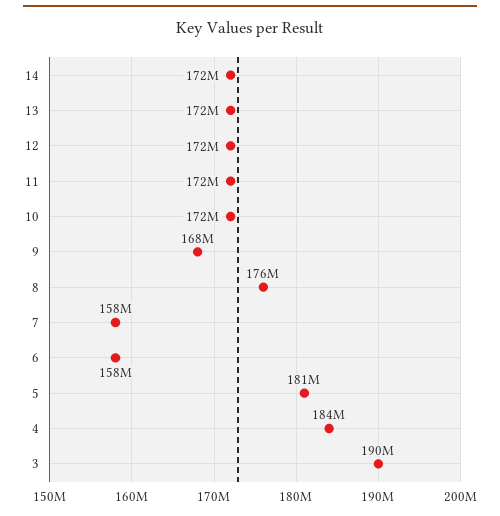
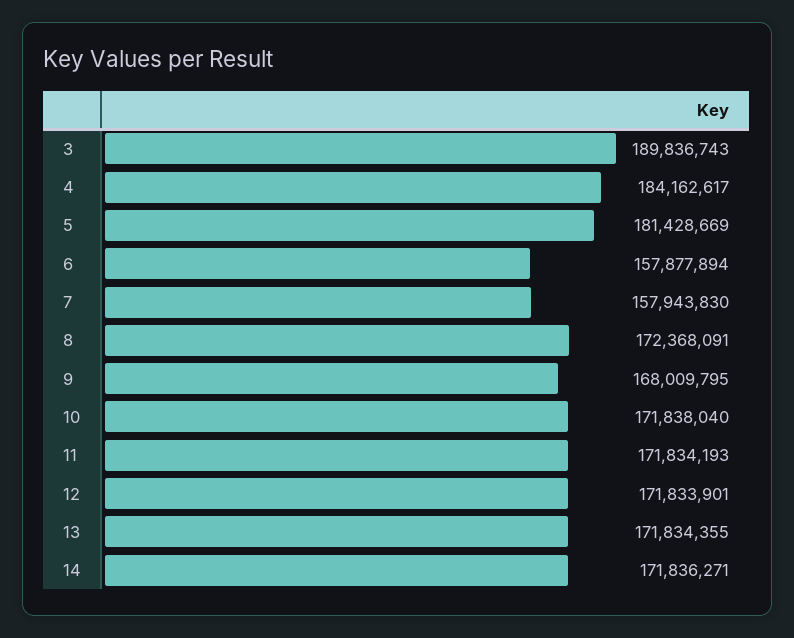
8: 176000000 -> 172368091

